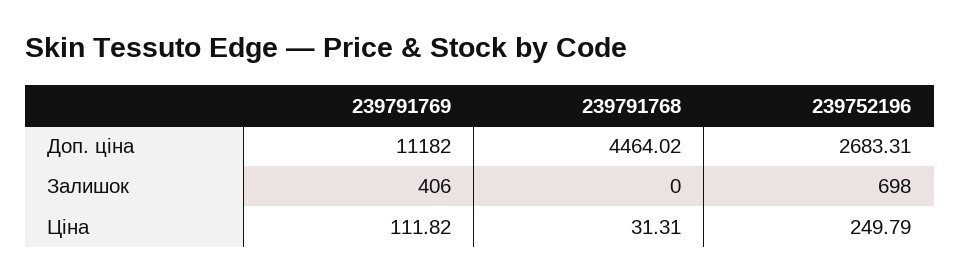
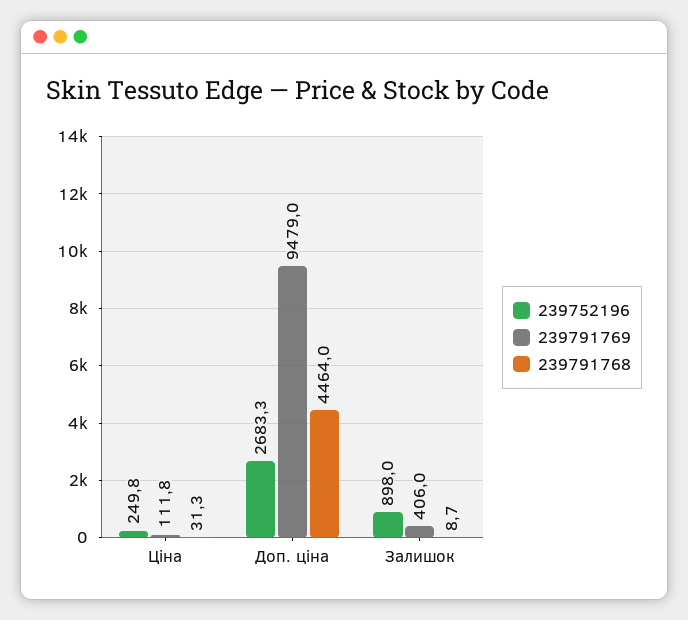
239791769, Доп. ціна: 11182 -> 9479
239791768, Залишок: 0 -> 8.7
239752196, Залишок: 698 -> 898

